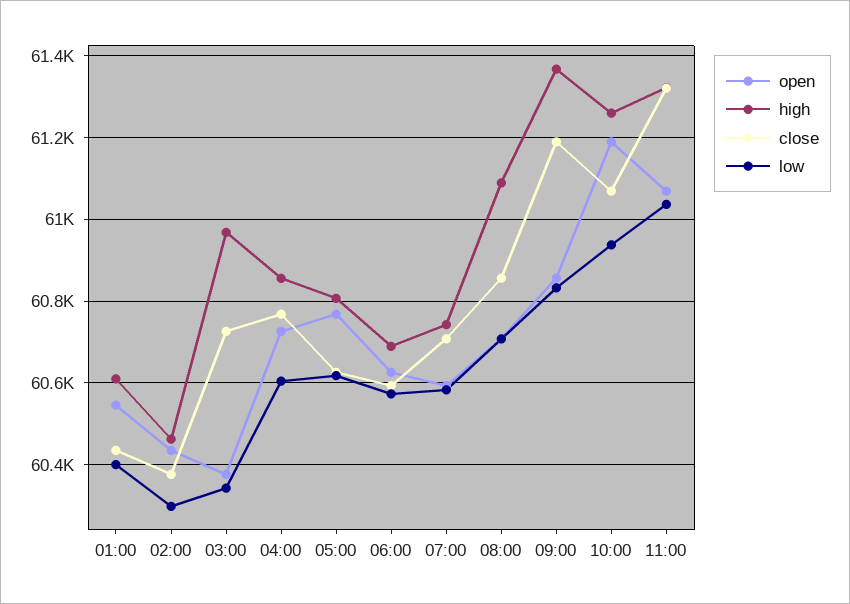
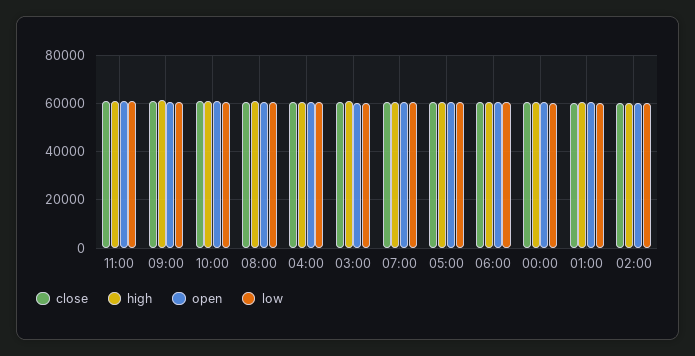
close, 00:00: none -> 60000
high, 00:00: none -> 60000
open, 00:00: none -> 60000
low, 00:00: none -> 60000

